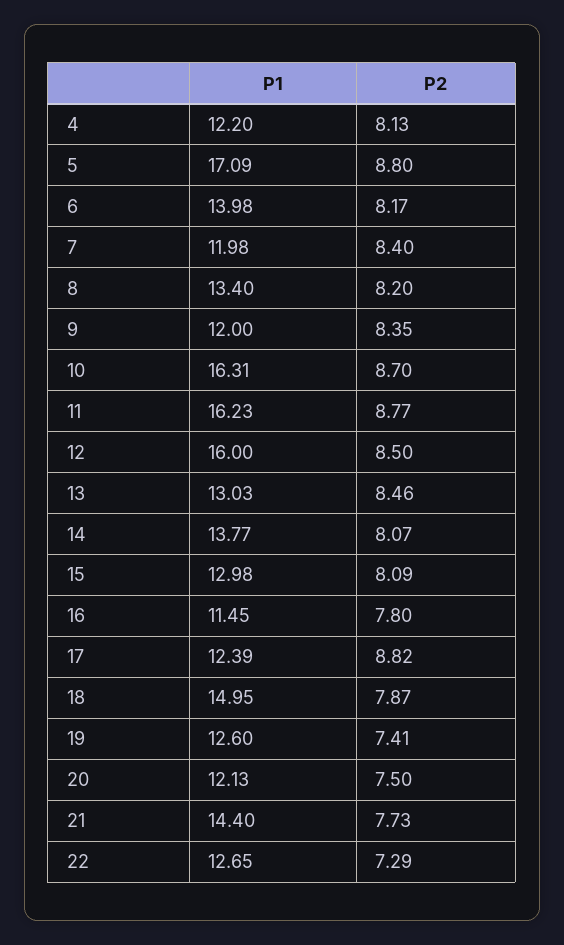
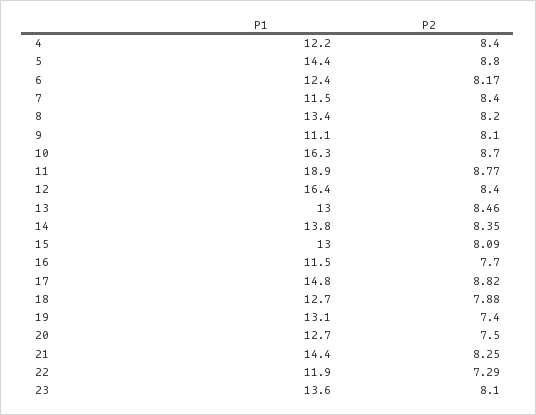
P2, 4: 8.13 -> 8.4
P1, 5: 17.09 -> 14.4
P1, 6: 13.98 -> 12.4
P1, 7: 11.98 -> 11.5
P1, 9: 12 -> 11.1
P2, 9: 8.35 -> 8.1
P1, 11: 16.23 -> 18.9
P1, 12: 16 -> 16.4
P2, 12: 8.5 -> 8.4
P2, 14: 8.07 -> 8.35
P2, 16: 7.8 -> 7.7
P1, 17: 12.39 -> 14.8
P1, 18: 14.95 -> 12.7
P2, 18: 7.87 -> 7.88
P1, 19: 12.6 -> 13.1
P2, 19: 7.41 -> 7.4
P1, 20: 12.13 -> 12.7
P2, 21: 7.73 -> 8.25
P1, 22: 12.65 -> 11.9
P1, 23: none -> 13.6
P2, 23: none -> 8.1

